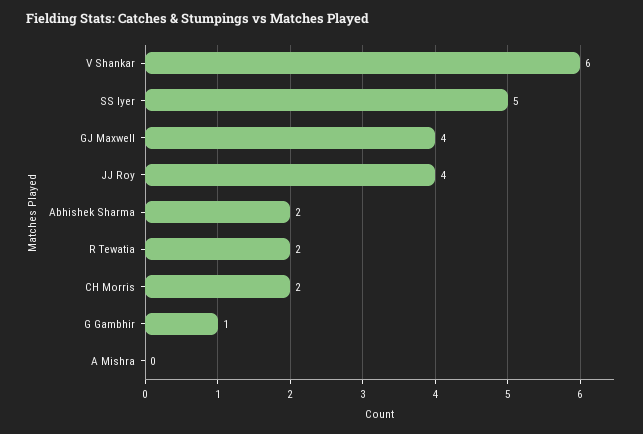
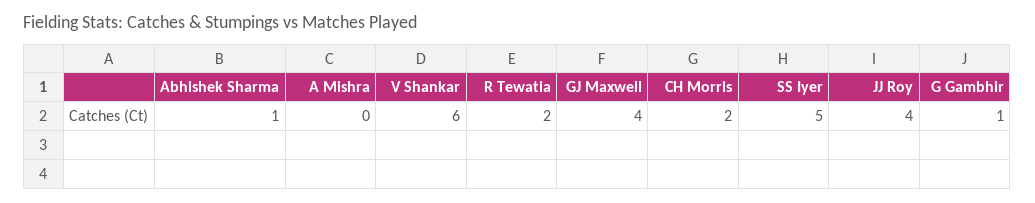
Abhishek Sharma: 2 -> 1

